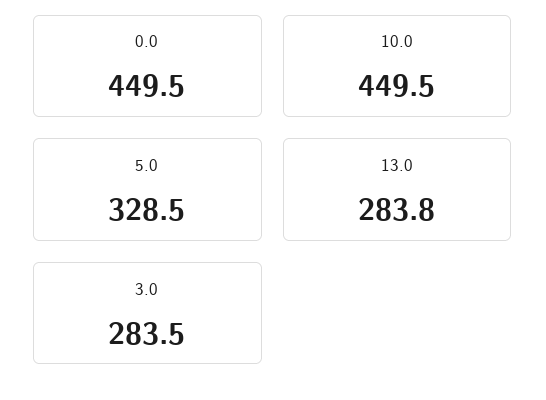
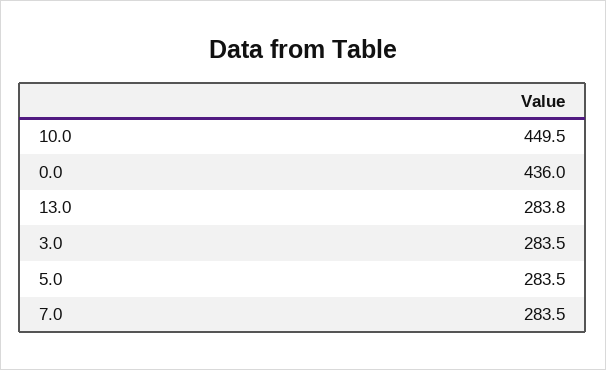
0.0: 449.5 -> 436
5.0: 328.5 -> 283.5
7.0: none -> 283.5

